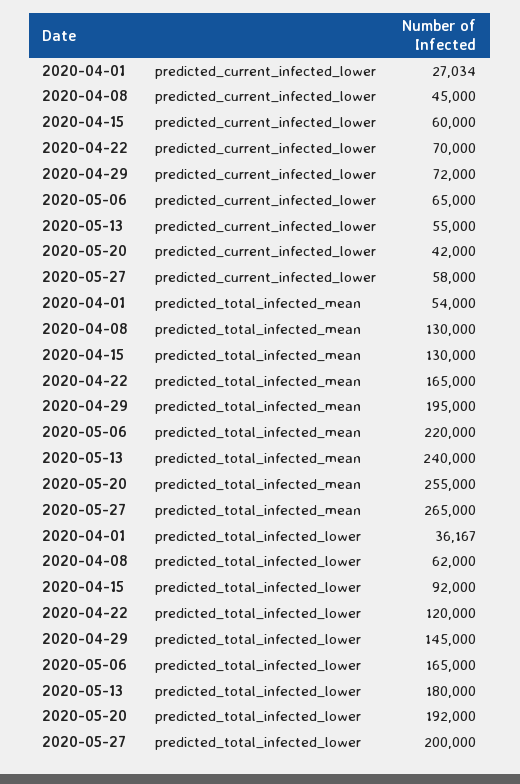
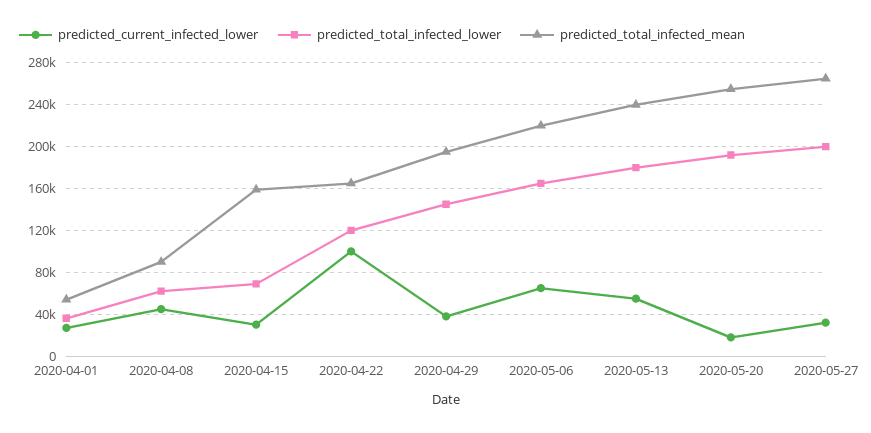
predicted_current_infected_lower, 2020-04-15: 60000 -> 30000
predicted_current_infected_lower, 2020-04-22: 70000 -> 100000
predicted_current_infected_lower, 2020-04-29: 72000 -> 40000
predicted_current_infected_lower, 2020-05-20: 42000 -> 20000
predicted_current_infected_lower, 2020-05-27: 58000 -> 30000
predicted_total_infected_mean, 2020-04-08: 130000 -> 90000
predicted_total_infected_mean, 2020-04-15: 130000 -> 160000
predicted_total_infected_lower, 2020-04-15: 92000 -> 70000

